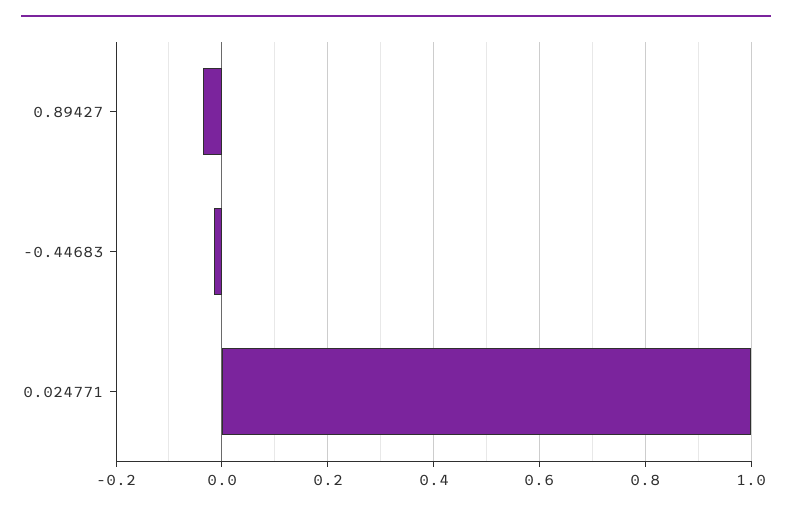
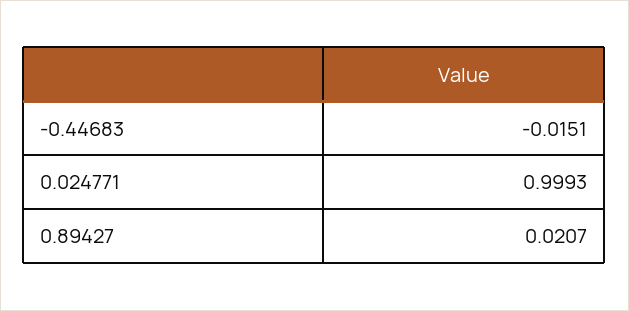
0.89427: -0.04 -> 0.0207

